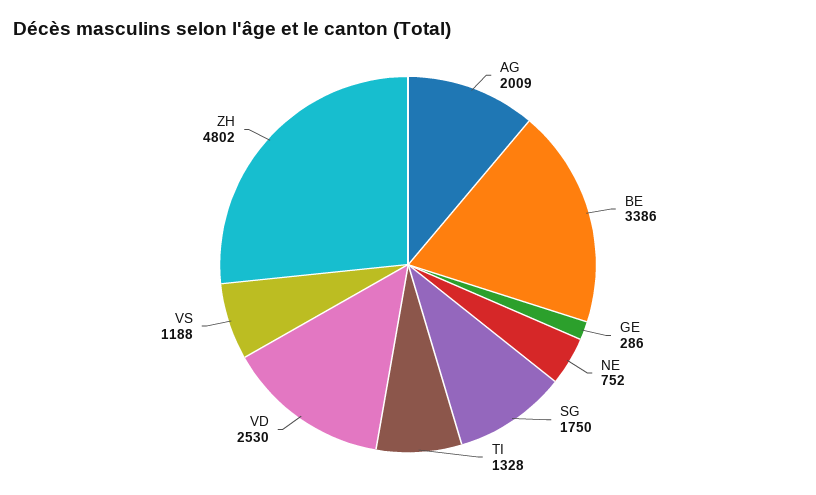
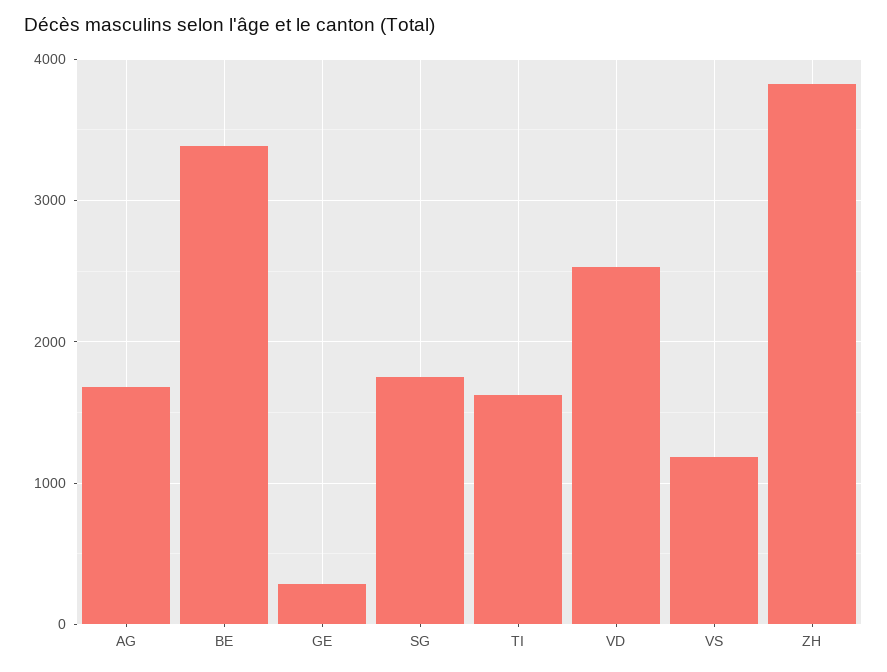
AG: 2009 -> 1700
NE: 752 -> none
TI: 1328 -> 1600
ZH: 4802 -> 3800

